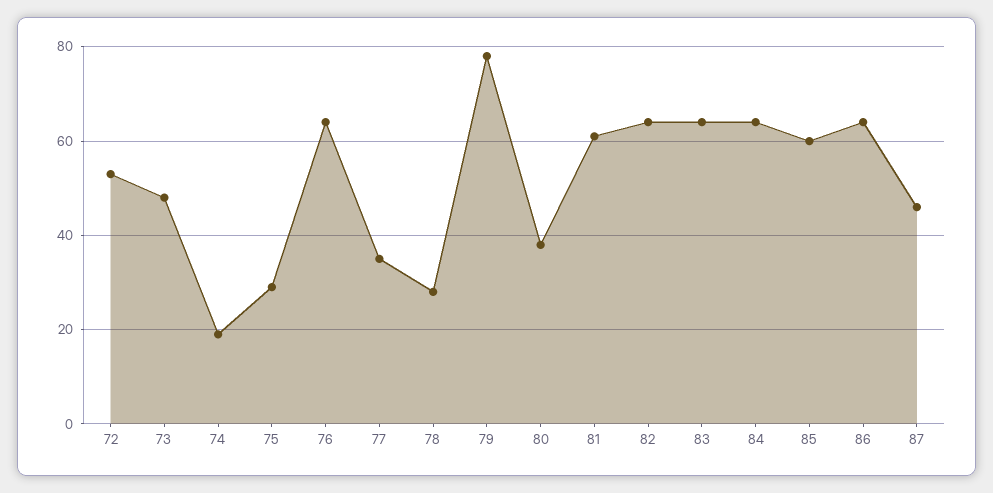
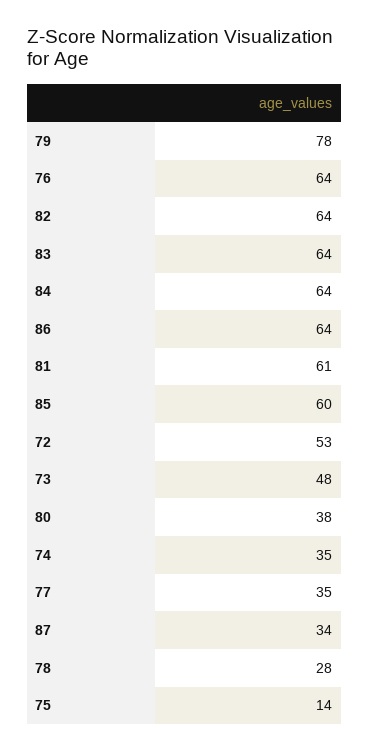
74: 20 -> 35
75: 30 -> 14
87: 45 -> 34

